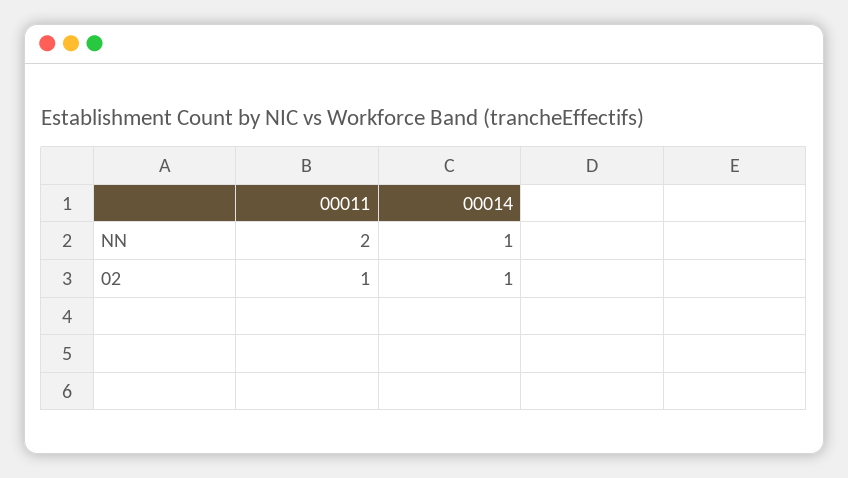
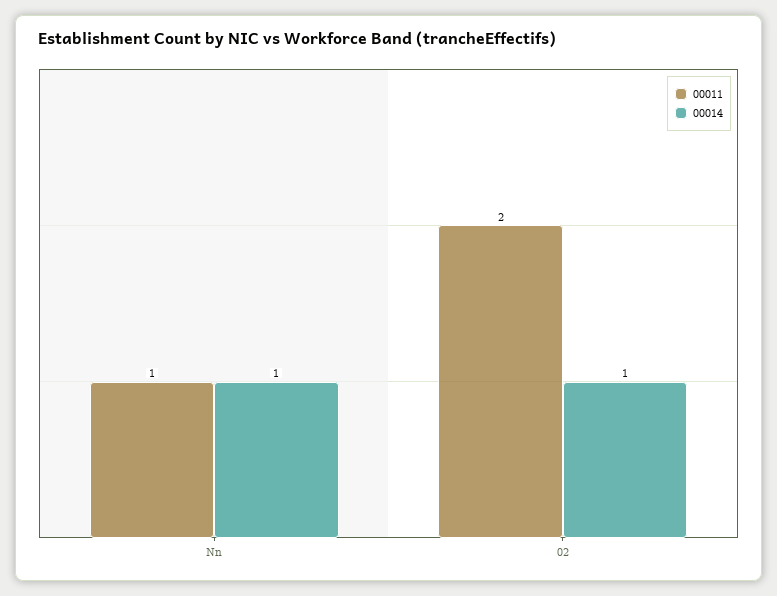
00011, NN: 2 -> 1
00011, 02: 1 -> 2

